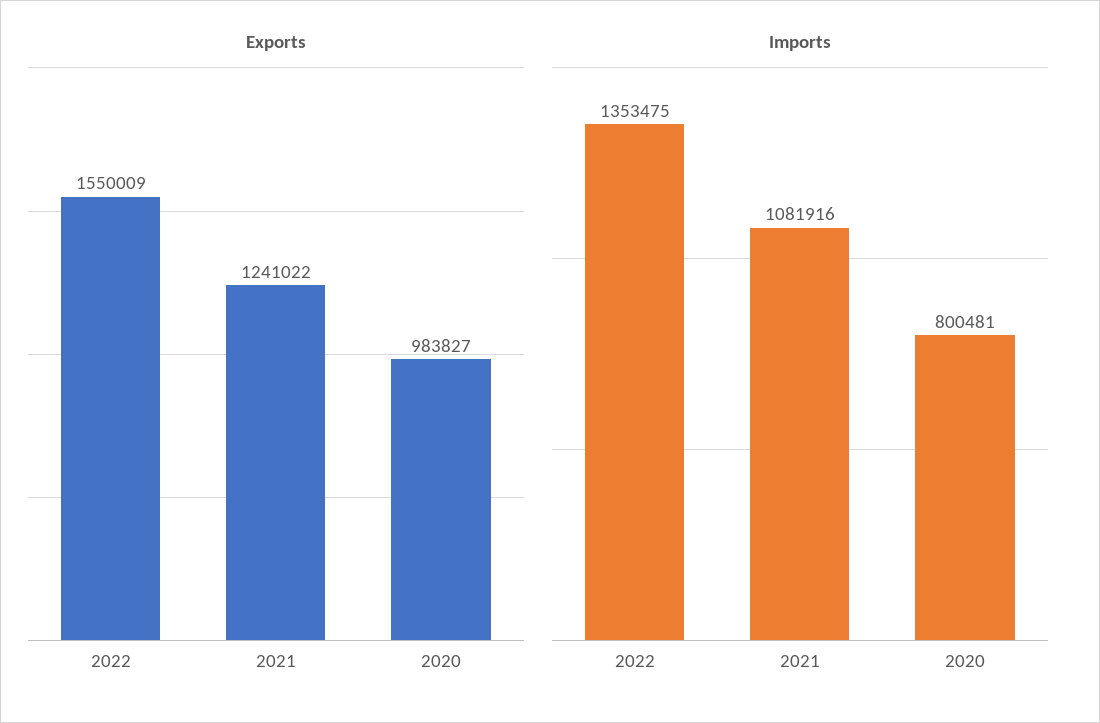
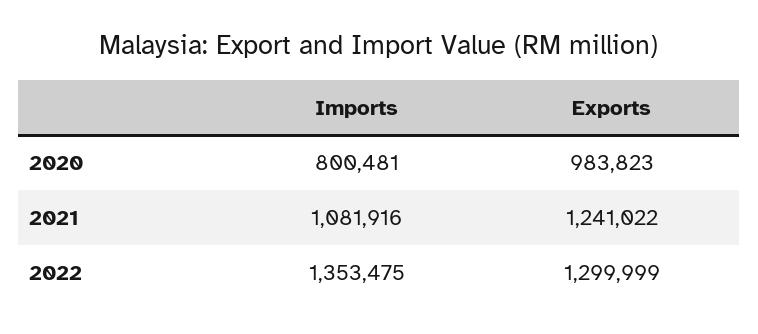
Exports, 2022: 1550009 -> 1299999
Exports, 2020: 983827 -> 983823

